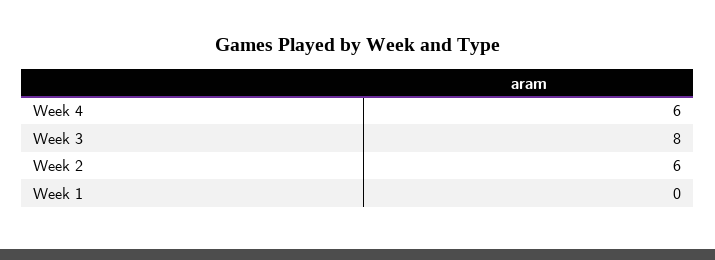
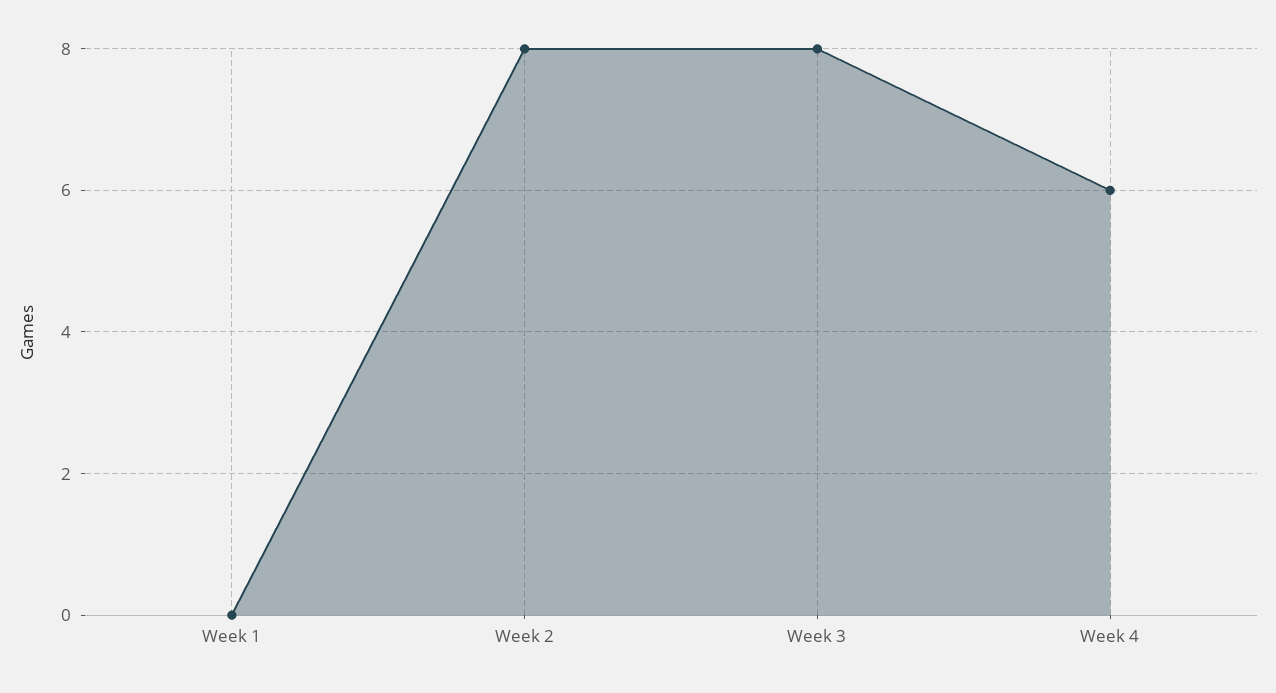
Week 2: 6 -> 8

